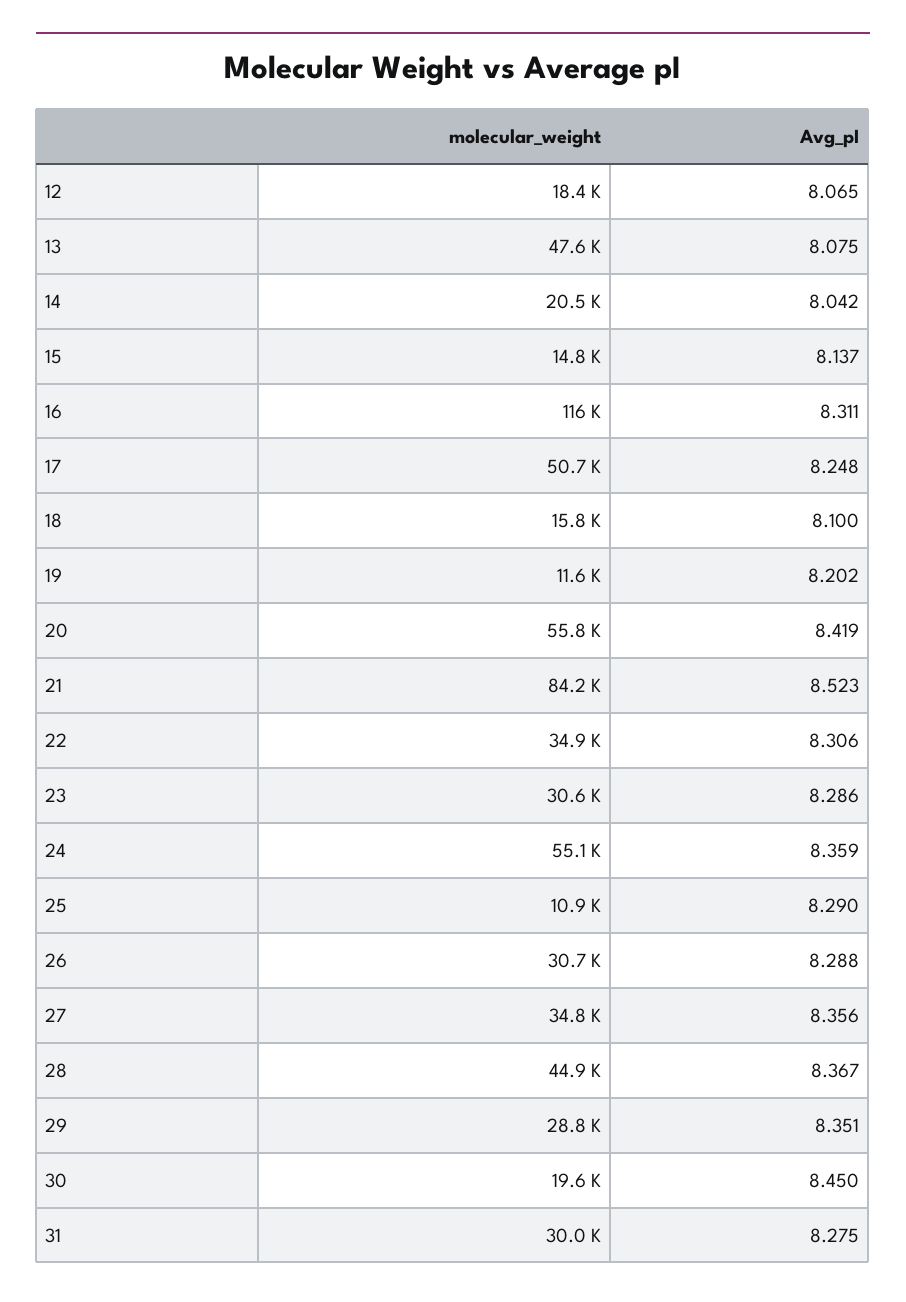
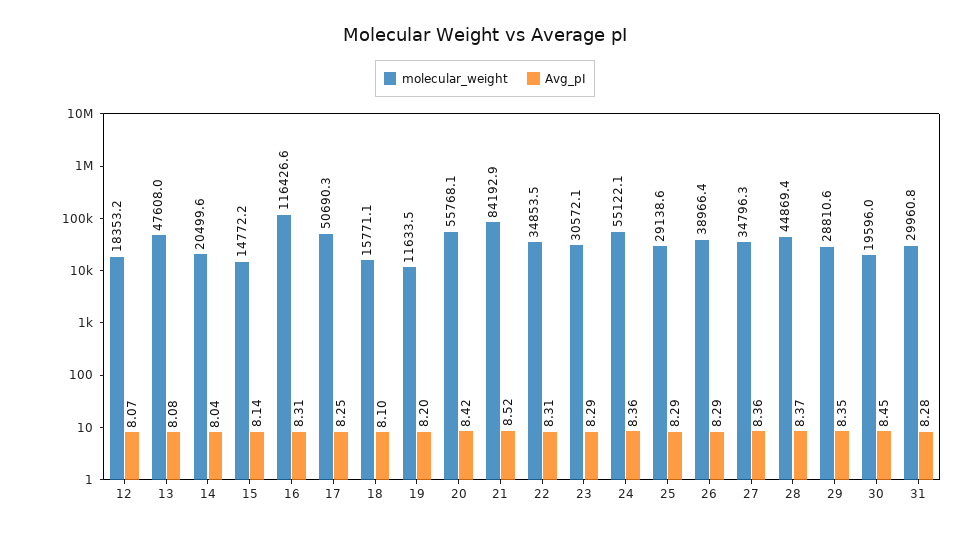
molecular_weight, 25: 10900 -> 29138.6
molecular_weight, 26: 30700 -> 38966.4

